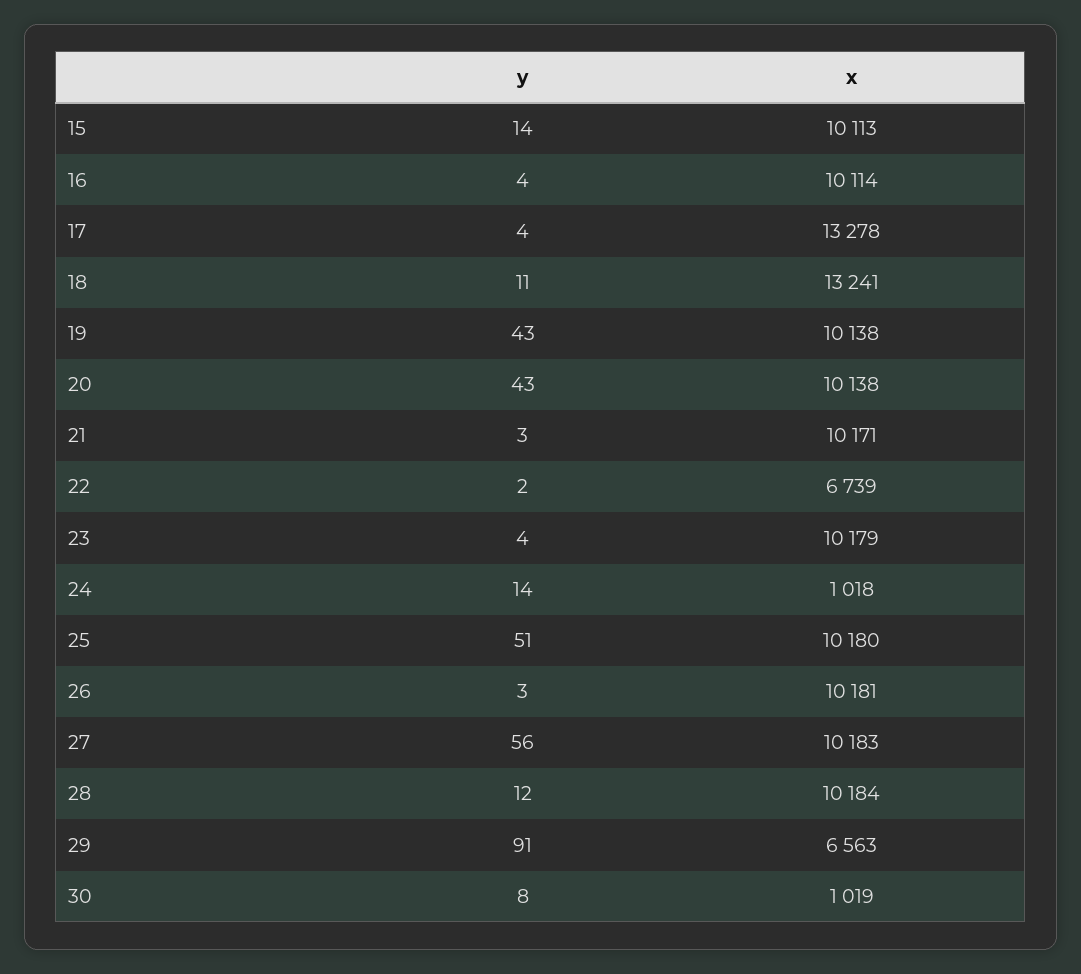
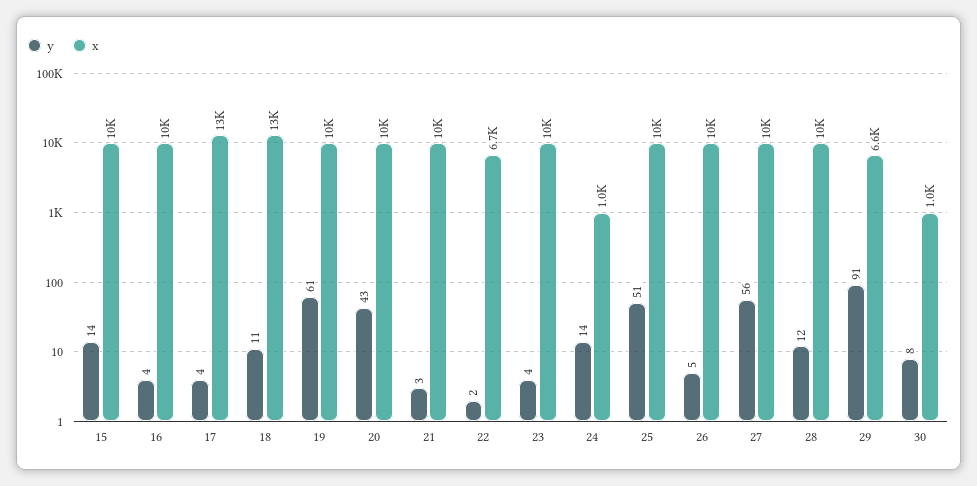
y, 19: 43 -> 61
y, 26: 3 -> 5

